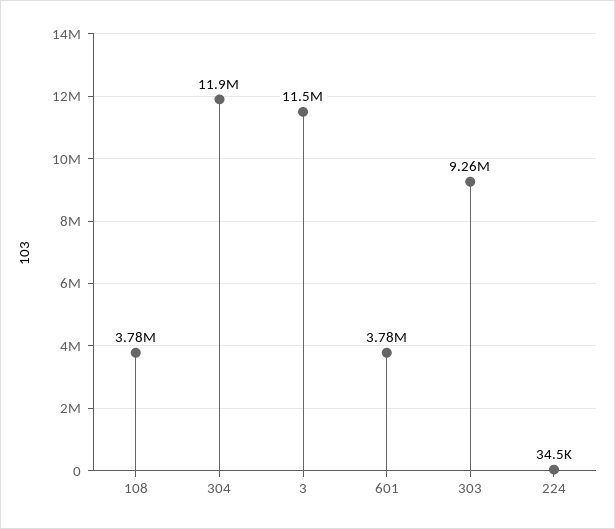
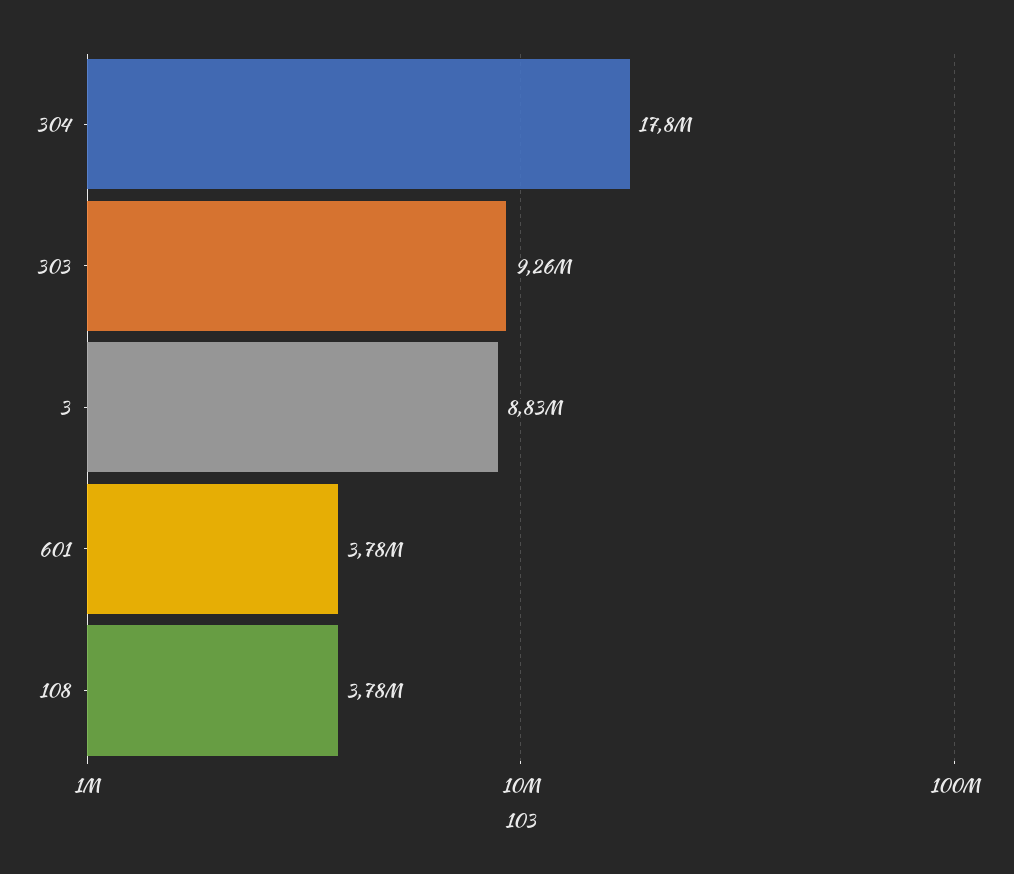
304: 11900000 -> 17800000
3: 11500000 -> 8830000
224: 34500 -> none

